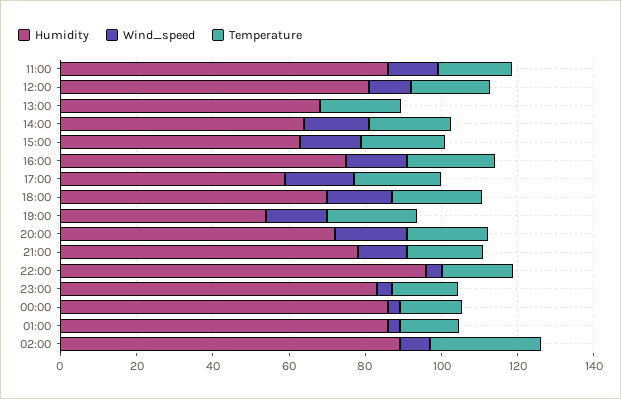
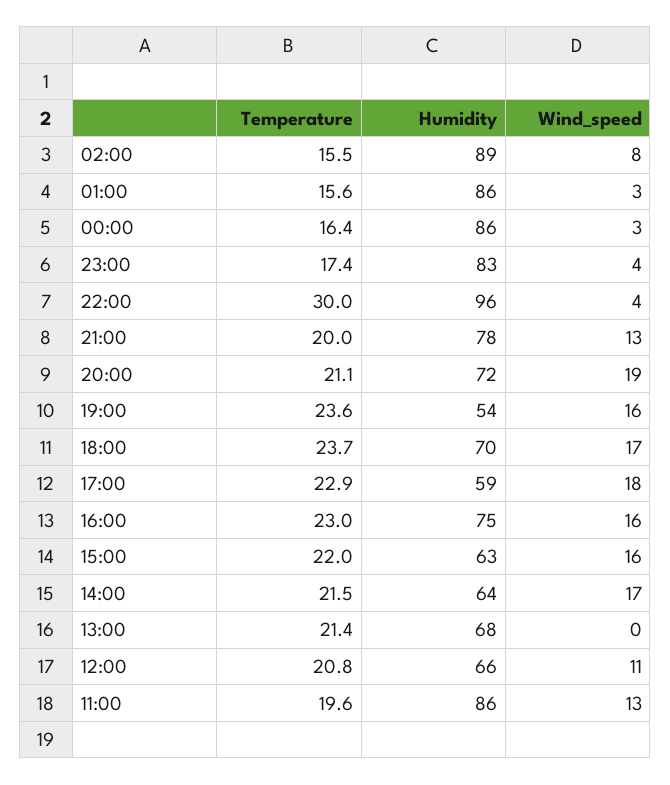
Humidity, 12:00: 80 -> 66
Temperature, 22:00: 20 -> 30
Temperature, 02:00: 30 -> 15.5

